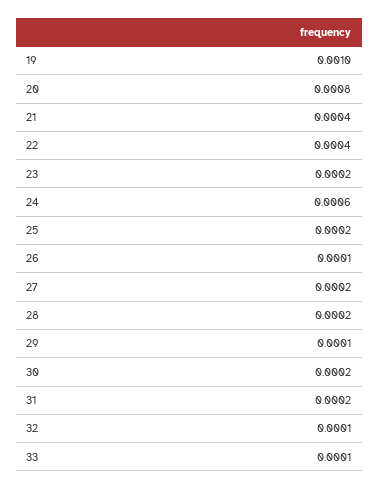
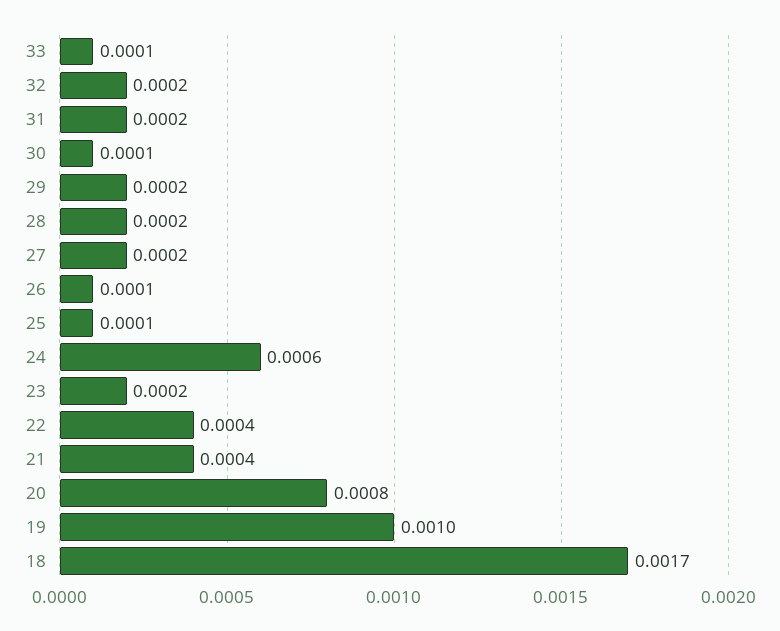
25: 0.0002 -> 0.0001
29: 0.0001 -> 0.0002
30: 0.0002 -> 0.0001
32: 0.0001 -> 0.0002
18: none -> 0.0017

